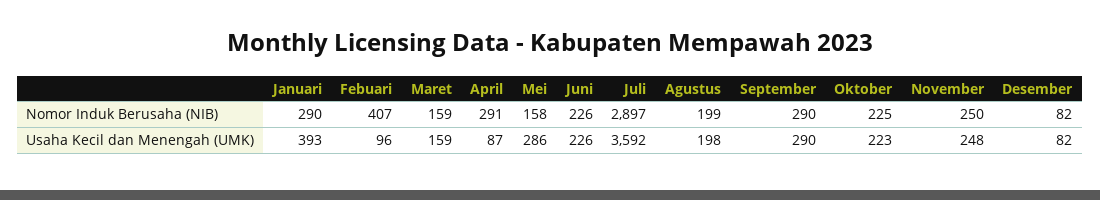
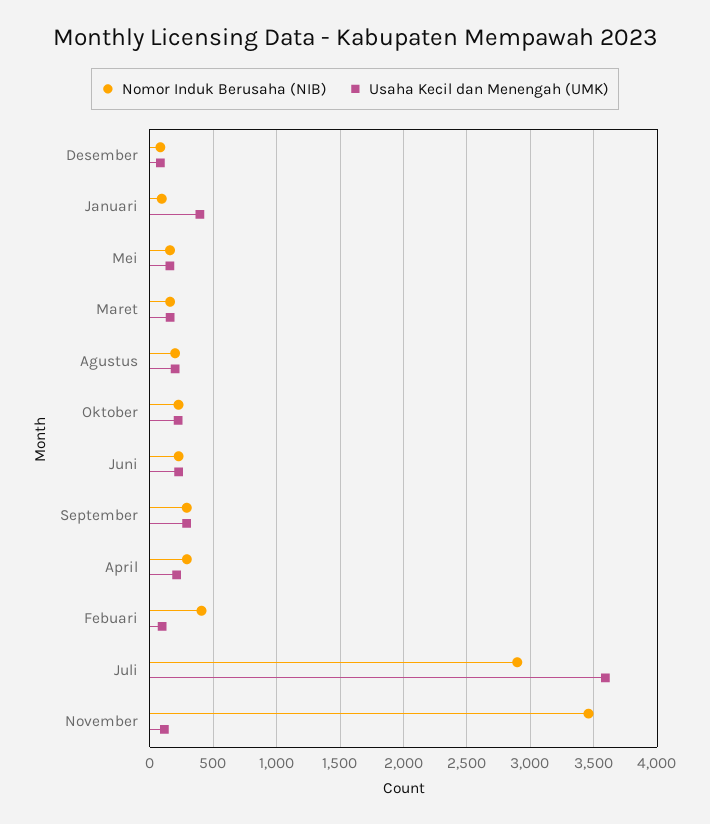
Nomor Induk Berusaha (NIB), Januari: 290 -> 100
Nomor Induk Berusaha (NIB), November: 250 -> 3450
Usaha Kecil dan Menengah (UMK), April: 87 -> 200
Usaha Kecil dan Menengah (UMK), Mei: 286 -> 150
Usaha Kecil dan Menengah (UMK), November: 248 -> 100

